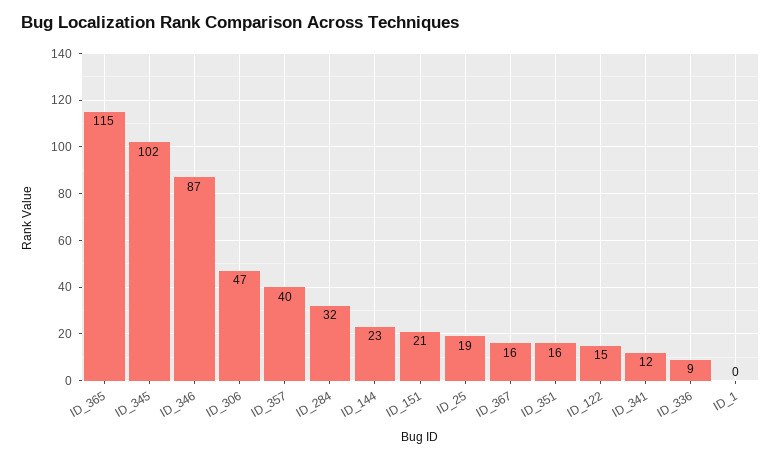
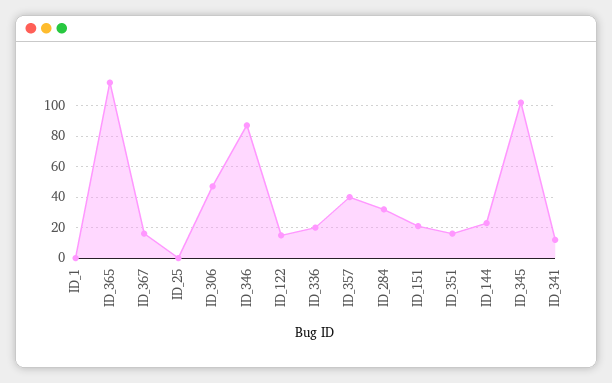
ID_25: 19 -> 0
ID_336: 9 -> 20

